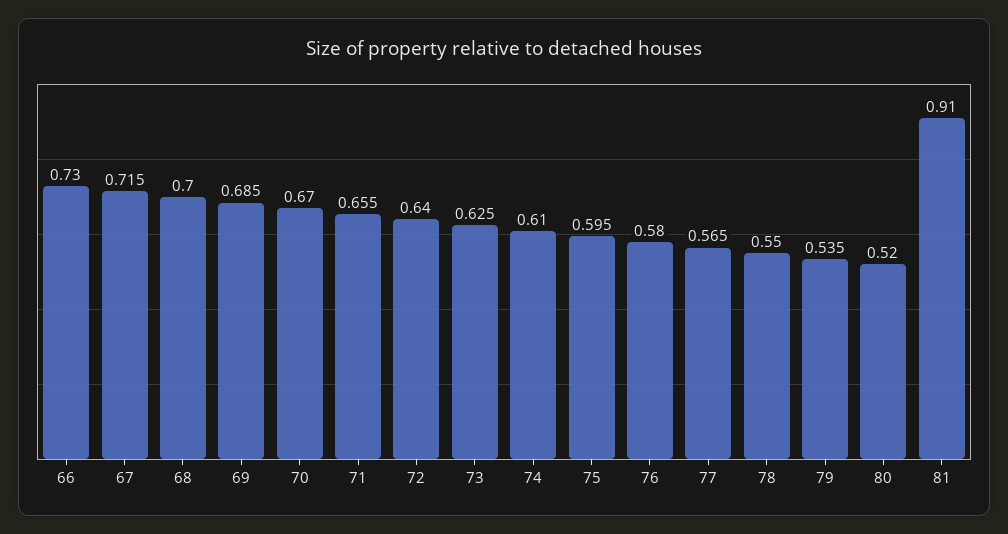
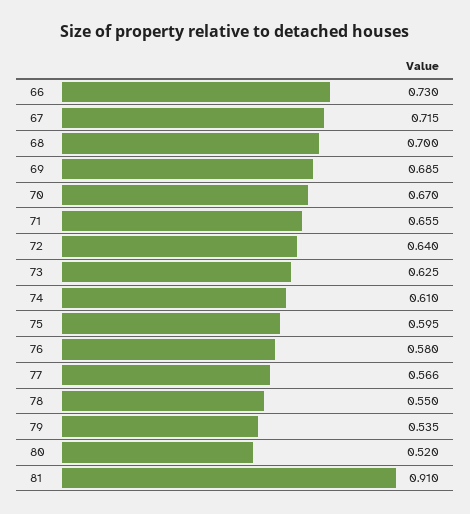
77: 0.565 -> 0.566

